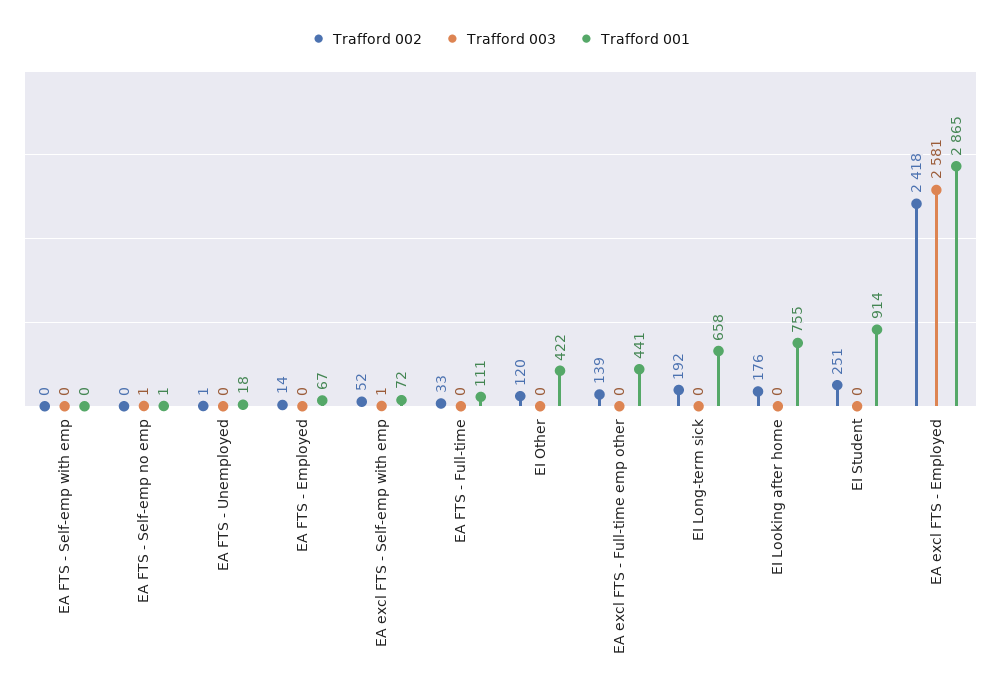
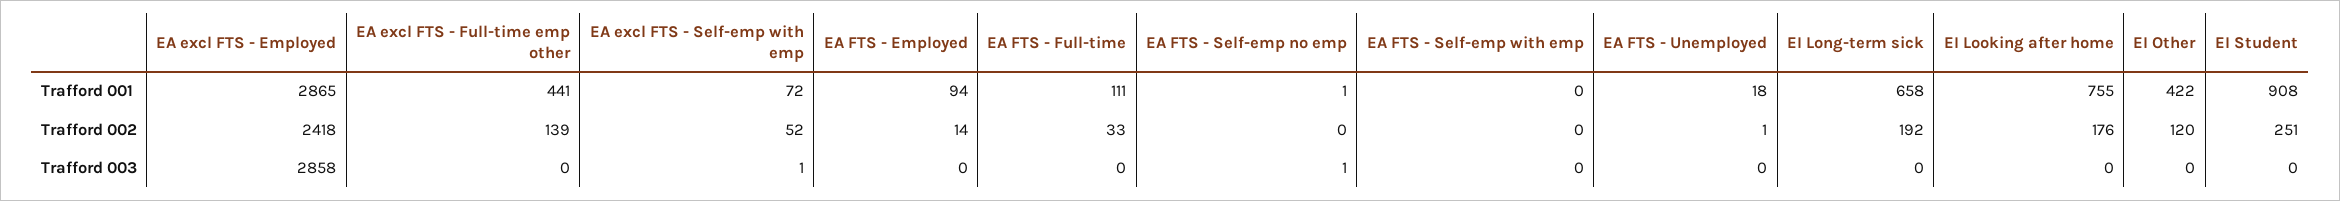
Trafford 001, EA FTS - Employed: 67 -> 94
Trafford 001, EI Student: 914 -> 908
Trafford 003, EA excl FTS - Employed: 2581 -> 2858

